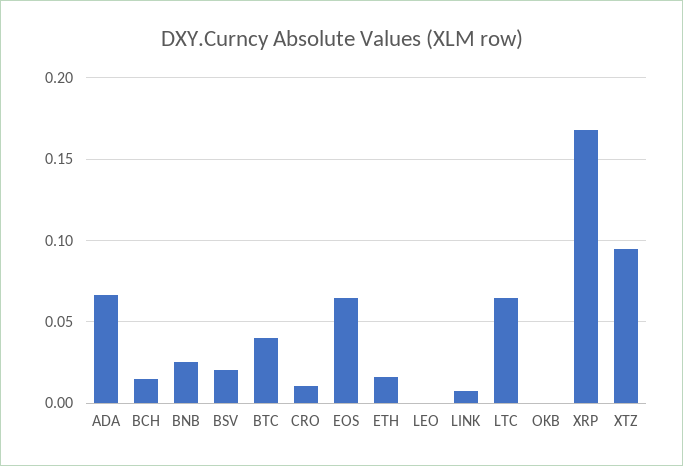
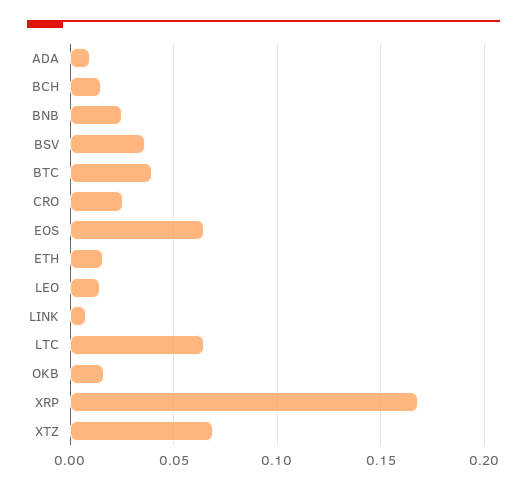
ADA: 0.065 -> 0.01
BSV: 0.02 -> 0.035
CRO: 0.01 -> 0.025
LEO: 0 -> 0.015
OKB: 0 -> 0.015
XTZ: 0.095 -> 0.07

